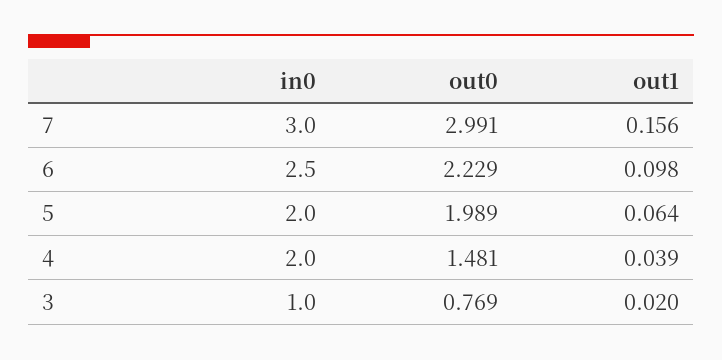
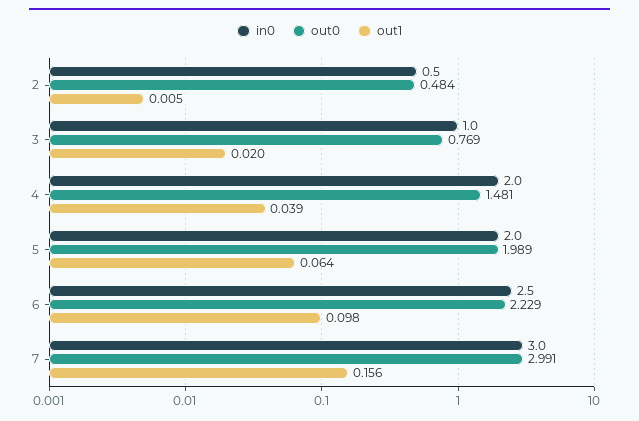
in0, 2: none -> 0.5
out0, 2: none -> 0.484
out1, 2: none -> 0.005

